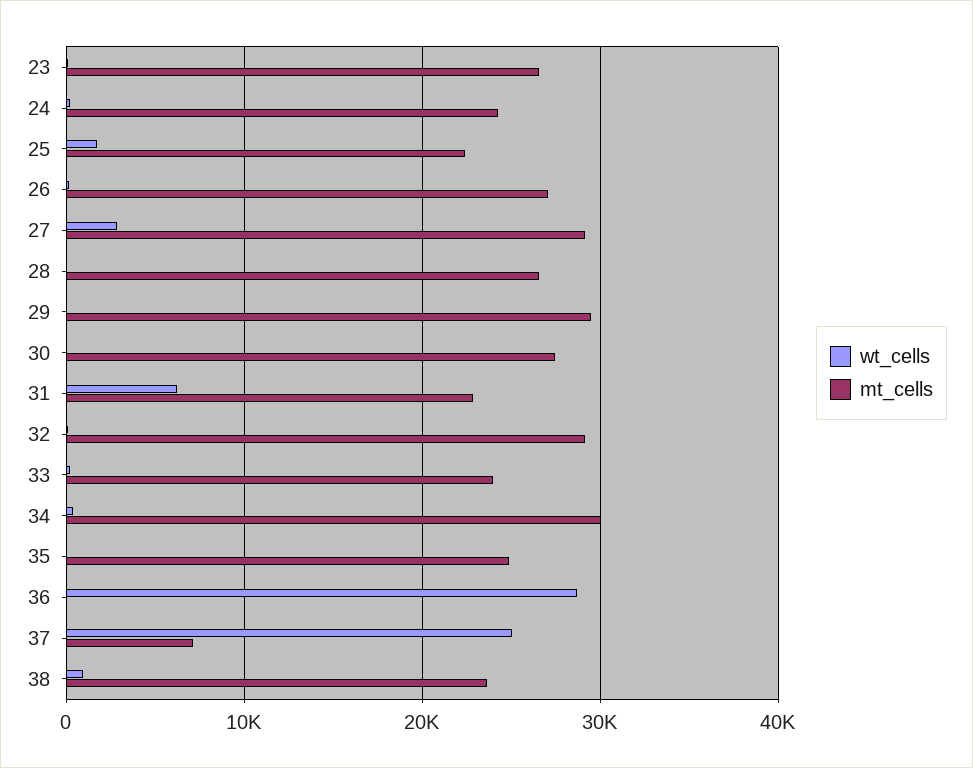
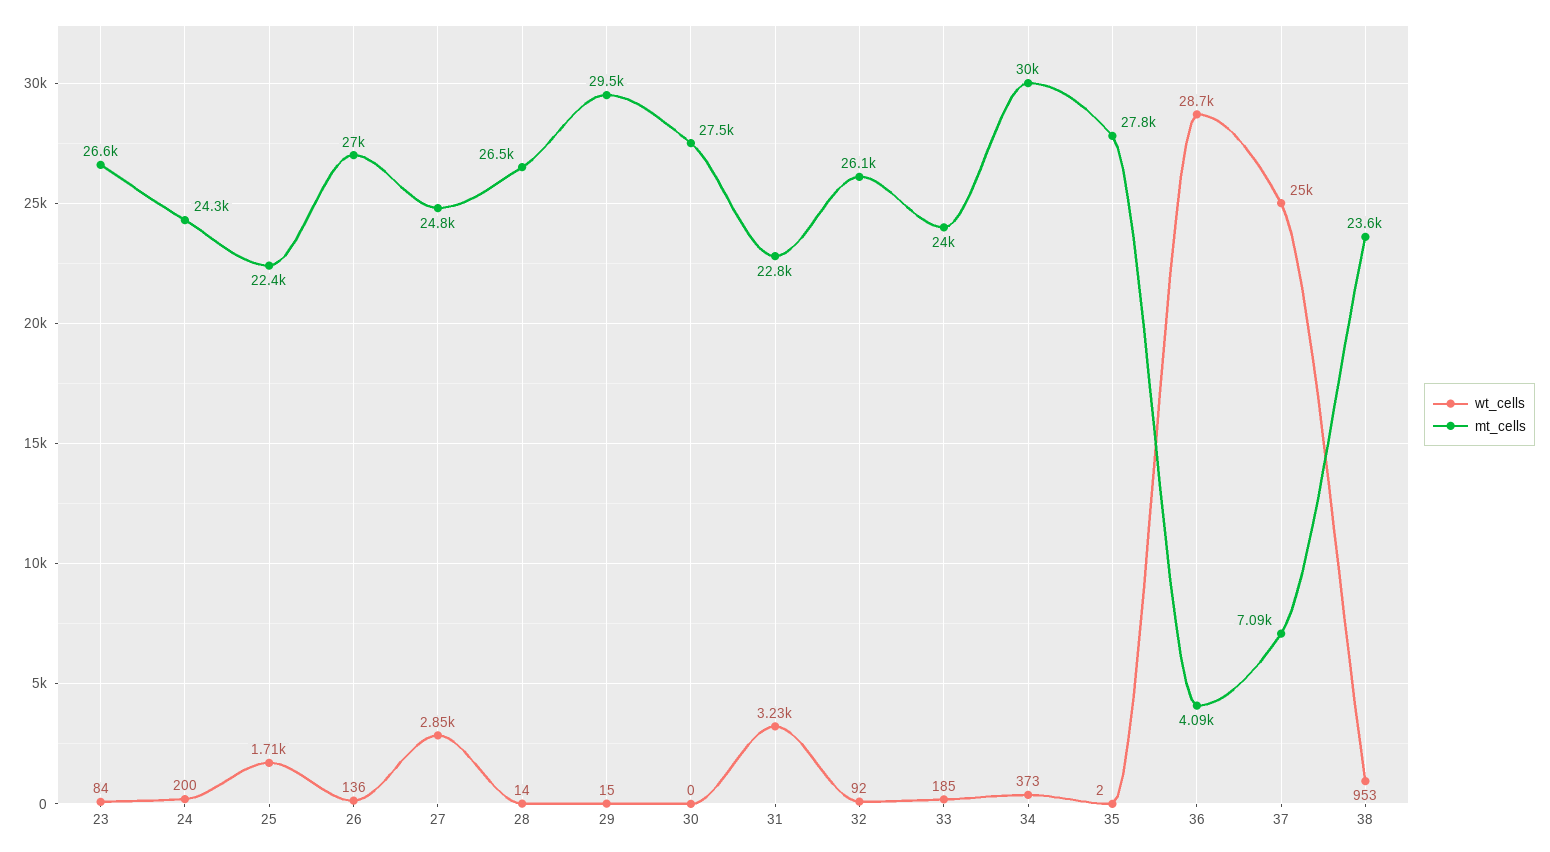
mt_cells, 27: 29000 -> 24800
wt_cells, 31: 6000 -> 3230
mt_cells, 32: 29000 -> 26100
mt_cells, 35: 25000 -> 27800
mt_cells, 36: 0 -> 4090

